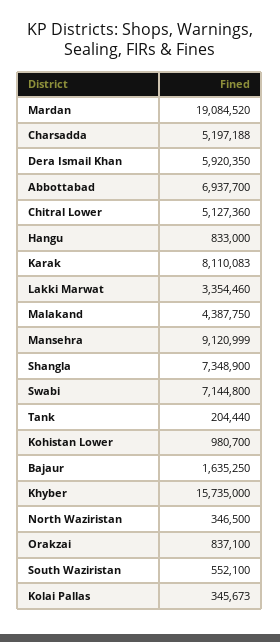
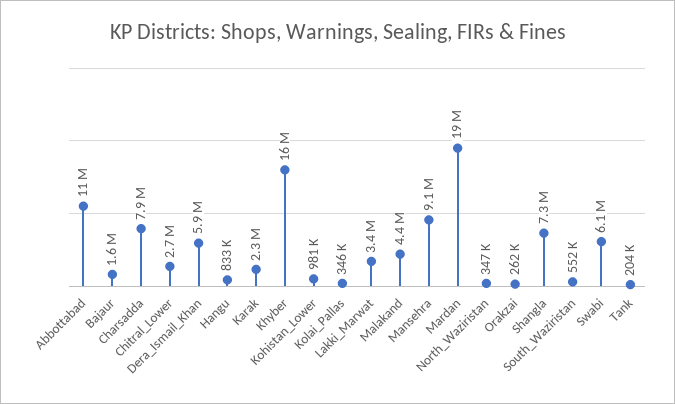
Charsadda: 5197188 -> 7900000
Abbottabad: 6937700 -> 11000000
Chitral Lower: 5127360 -> 2700000
Karak: 8110083 -> 2300000
Swabi: 7144800 -> 6100000
Orakzai: 837100 -> 262000

